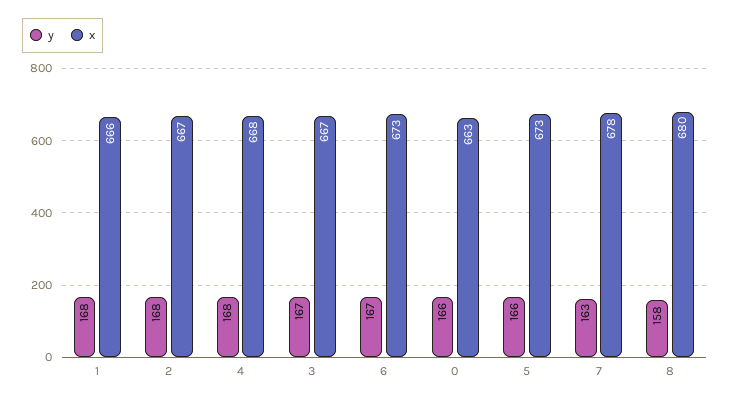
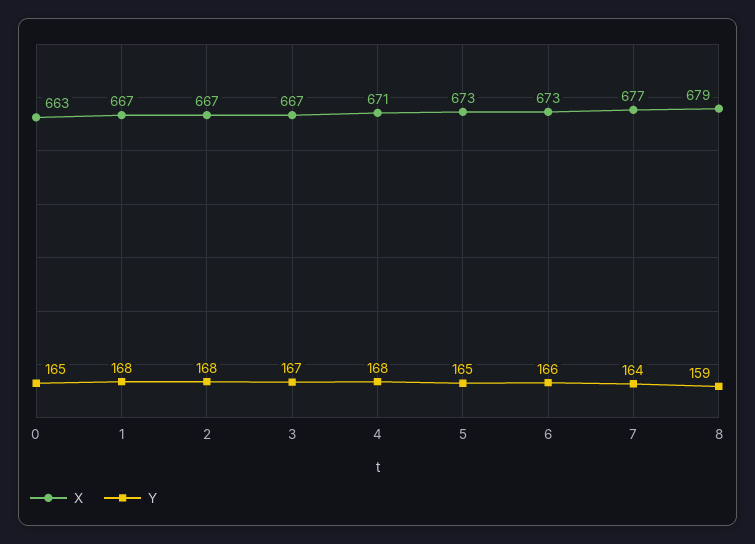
x, 1: 666 -> 667
x, 4: 668 -> 671
y, 6: 167 -> 166
y, 0: 166 -> 165
y, 5: 166 -> 165
y, 7: 163 -> 164
x, 7: 678 -> 677
y, 8: 158 -> 159
x, 8: 680 -> 679

